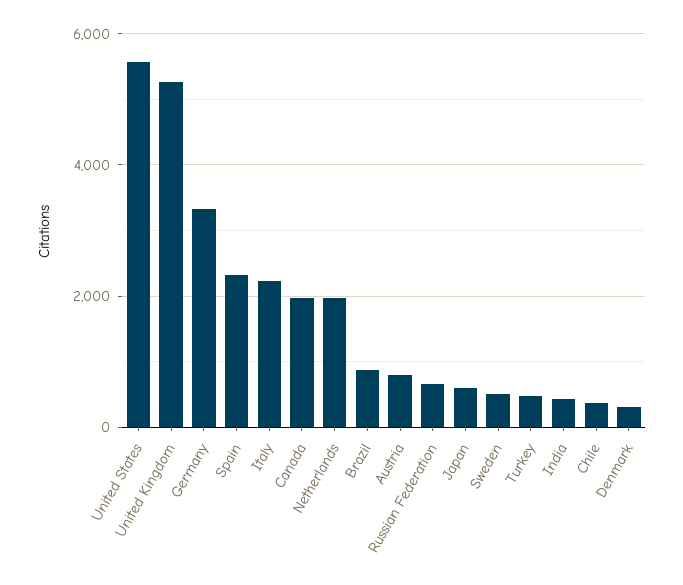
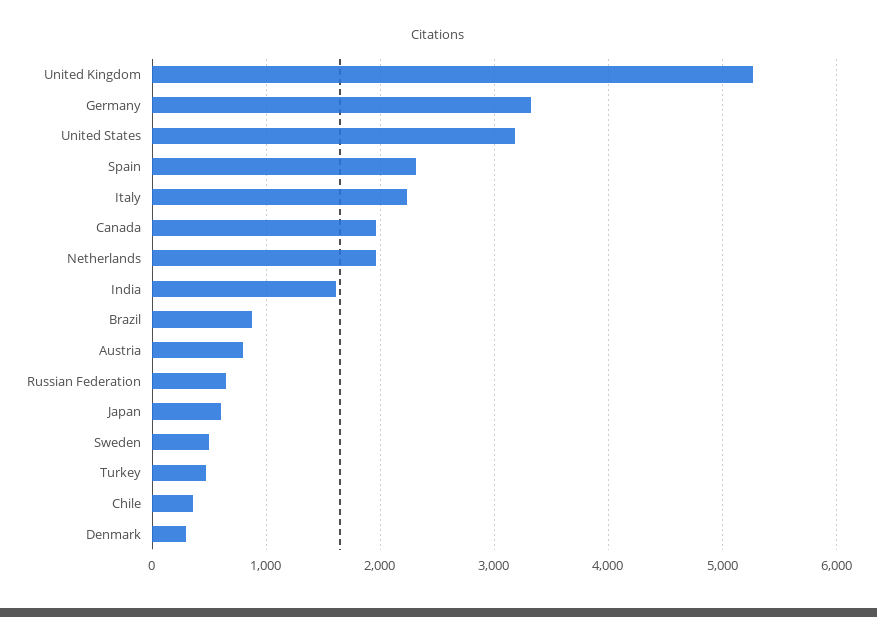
United States: 5600 -> 3200
India: 400 -> 1600

